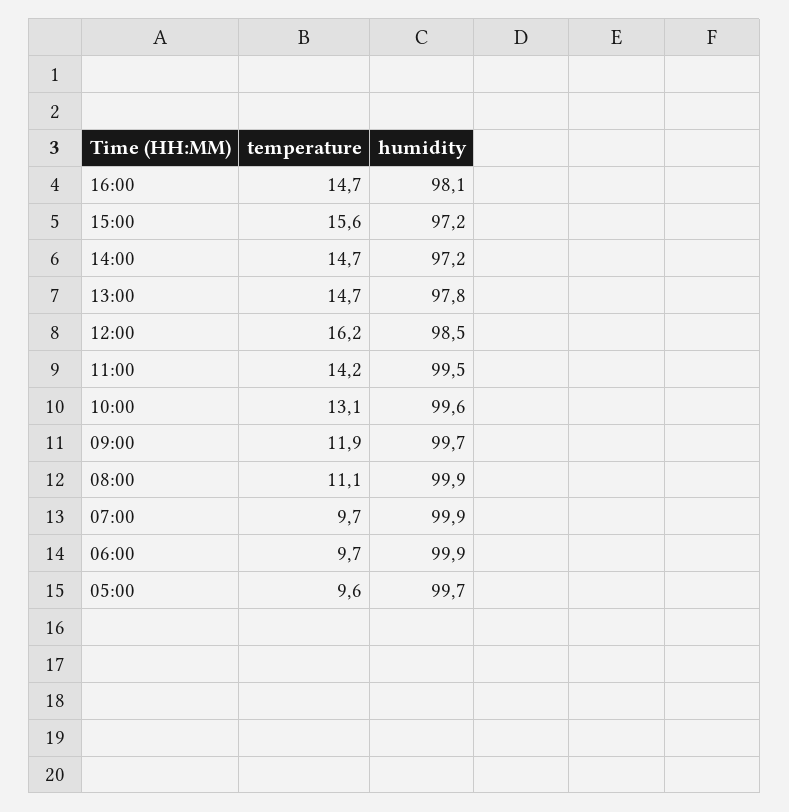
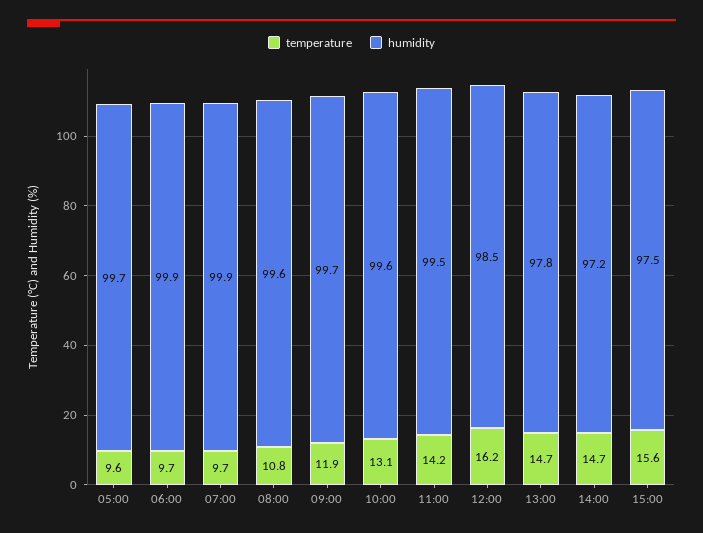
temperature, 16:00: 14.7 -> none
humidity, 16:00: 98.1 -> none
humidity, 15:00: 97.2 -> 97.5
temperature, 08:00: 11.1 -> 10.8
humidity, 08:00: 99.9 -> 99.6

